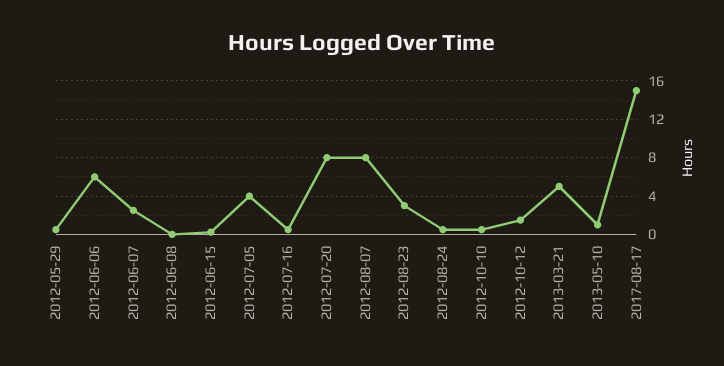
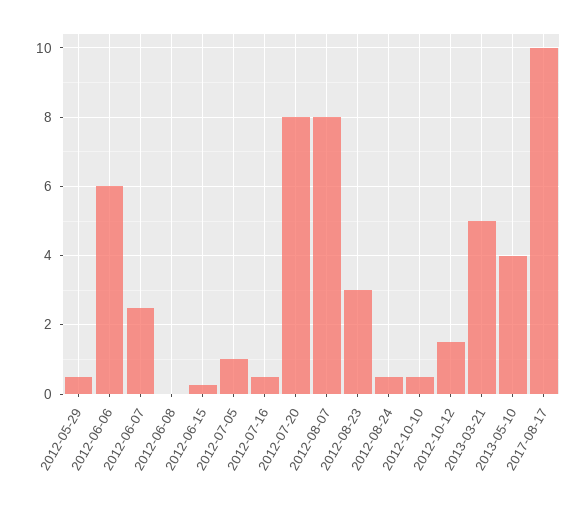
2012-07-05: 4 -> 1
2013-05-10: 1 -> 4
2017-08-17: 15 -> 10

